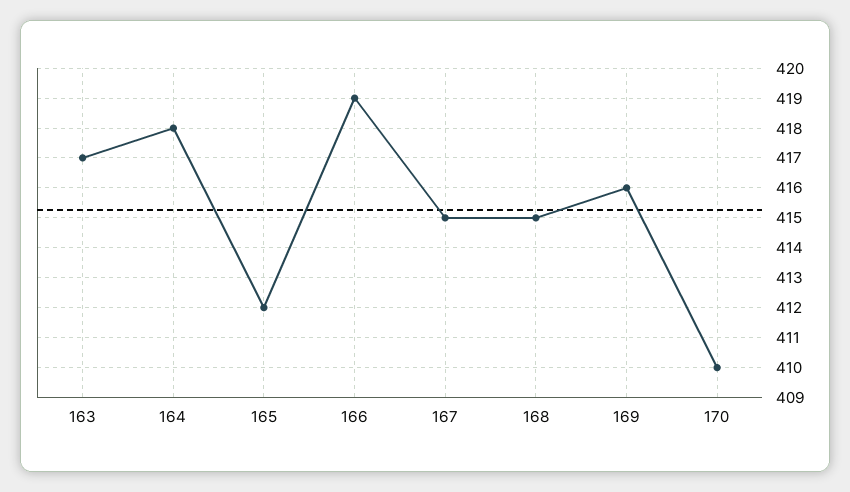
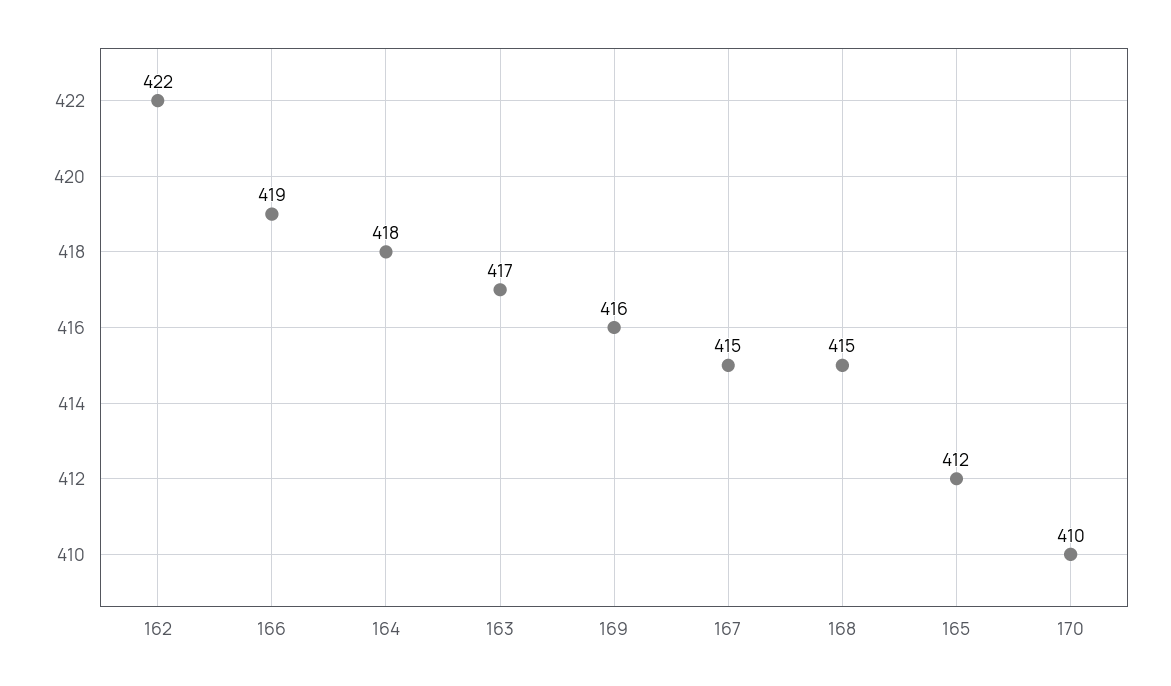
162: none -> 422

